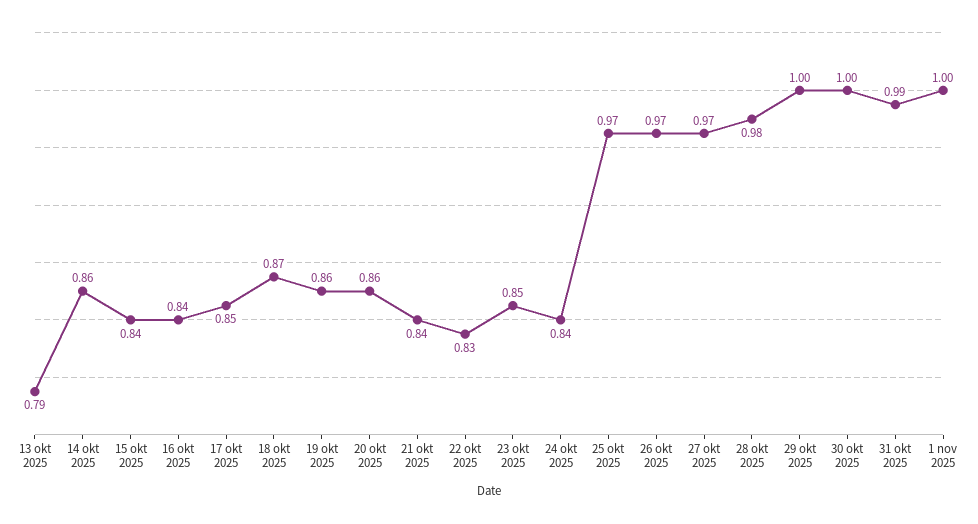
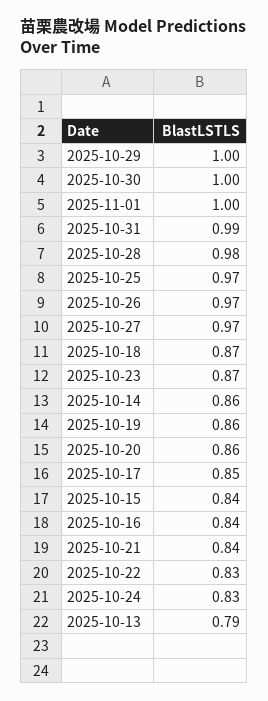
23 okt 2025: 0.85 -> 0.87
24 okt 2025: 0.84 -> 0.83

